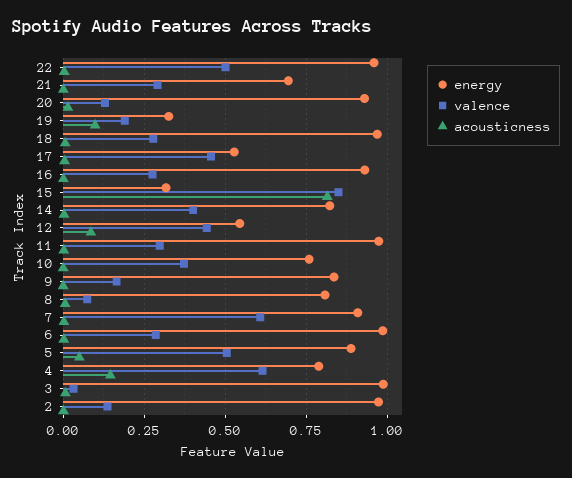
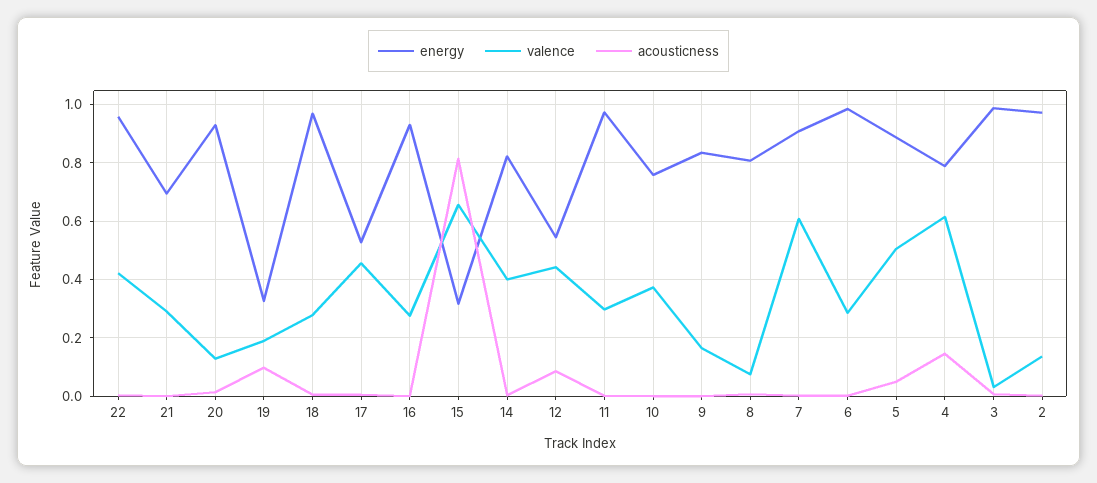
valence, 22: 0.5 -> 0.425
valence, 15: 0.85 -> 0.65

